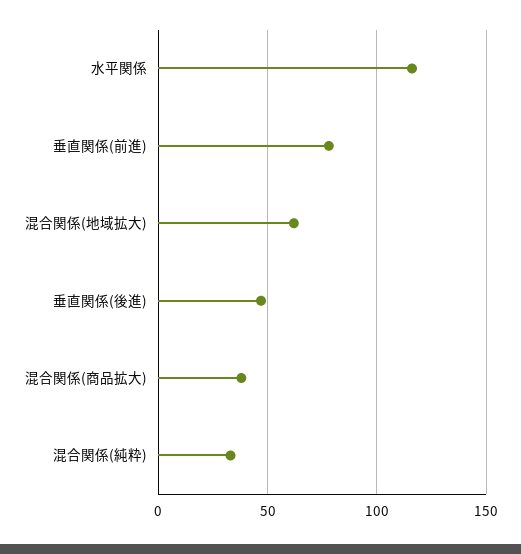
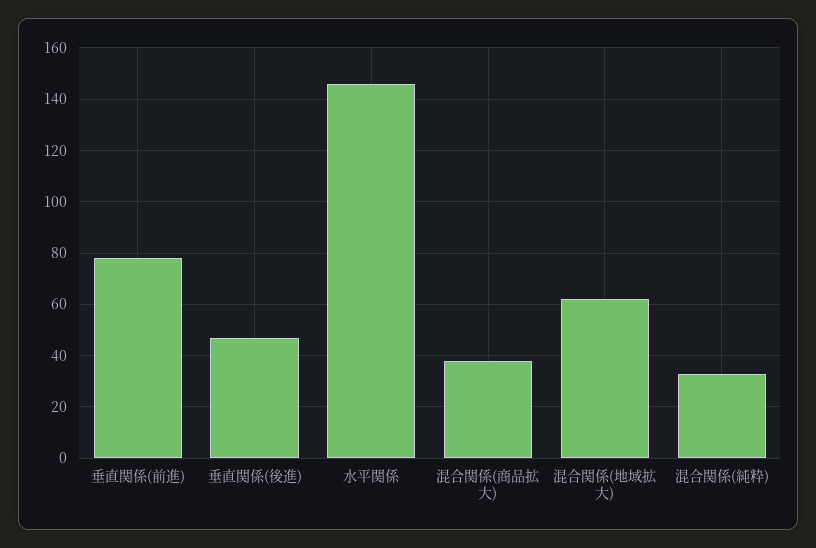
水平関係: 115 -> 145

